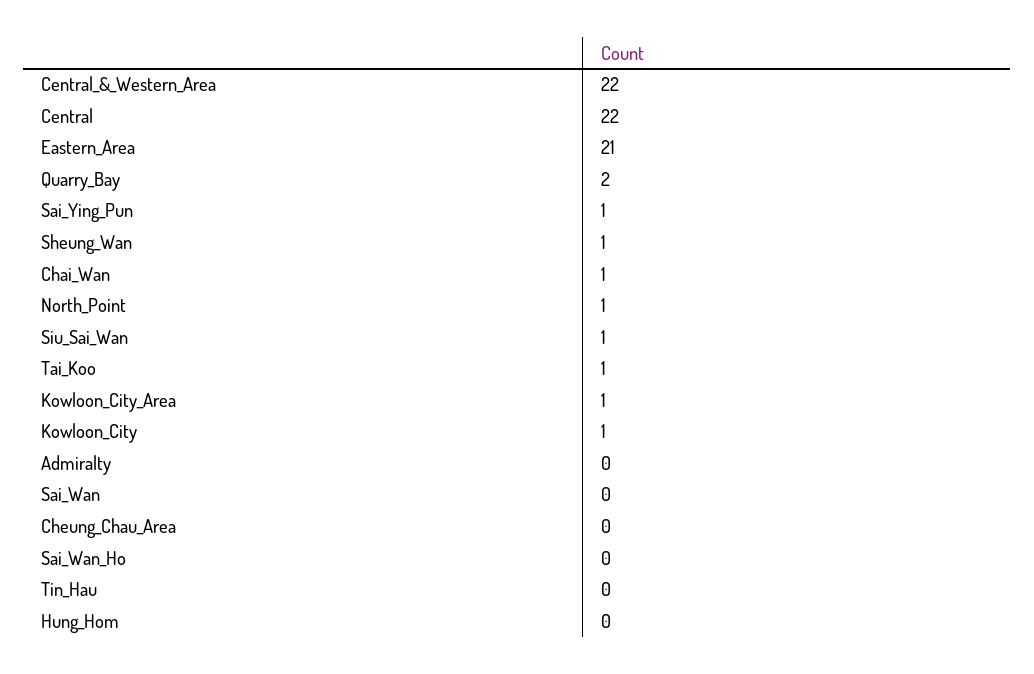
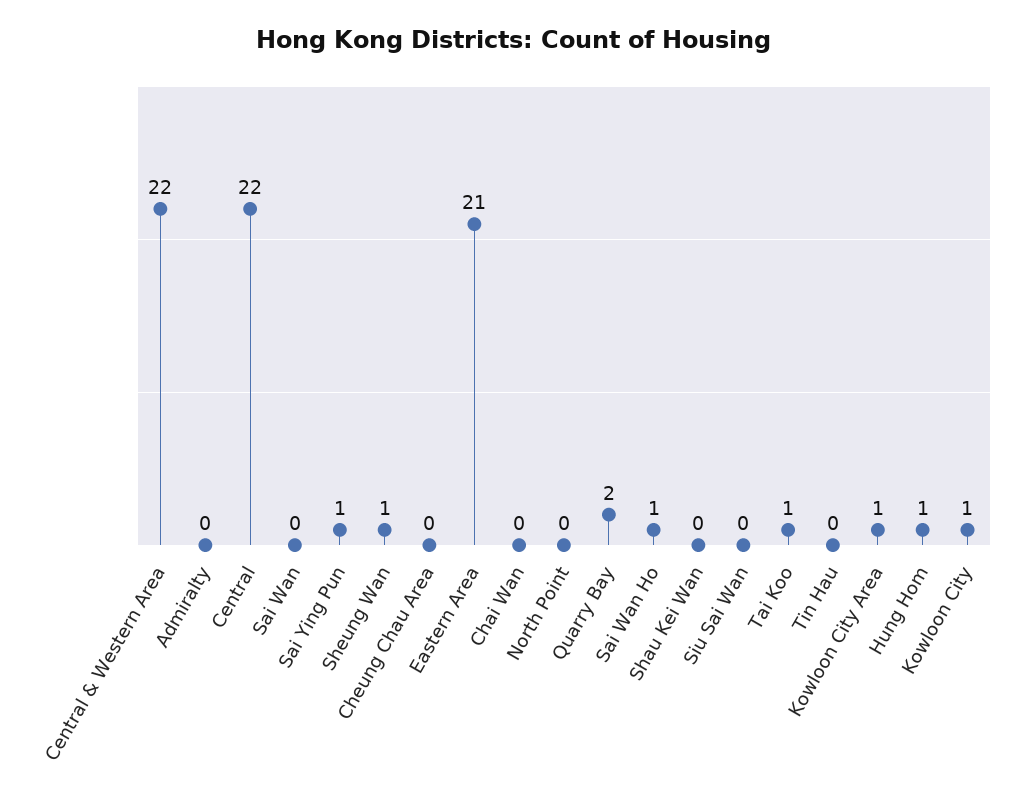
Chai_Wan: 1 -> 0
North_Point: 1 -> 0
Siu_Sai_Wan: 1 -> 0
Sai_Wan_Ho: 0 -> 1
Hung_Hom: 0 -> 1
Shau Kei Wan: none -> 0

